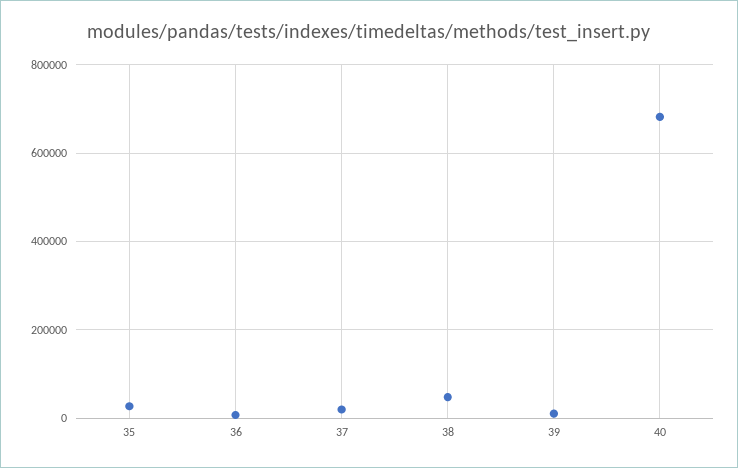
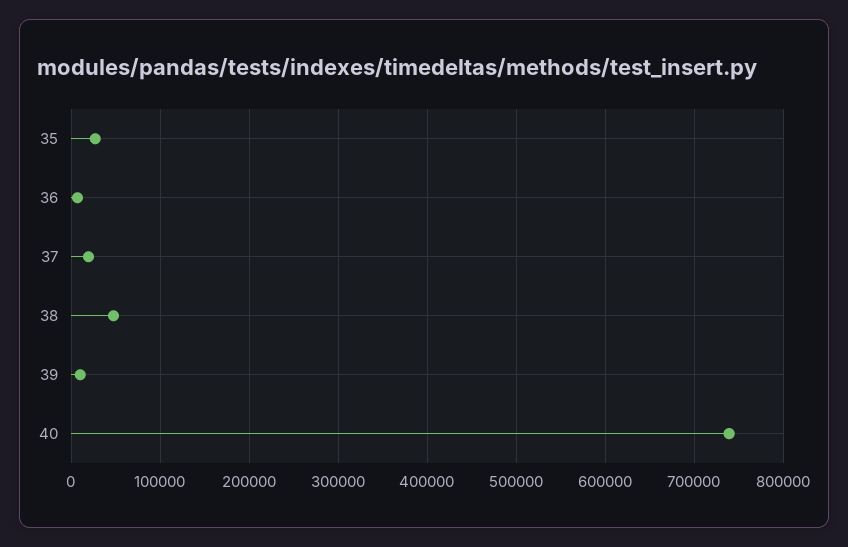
40: 680000 -> 740000

